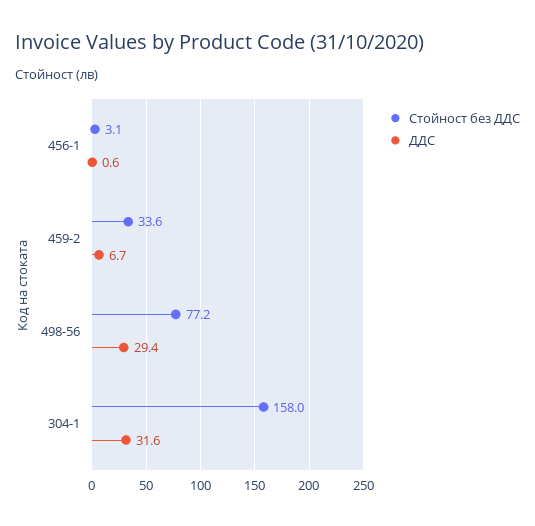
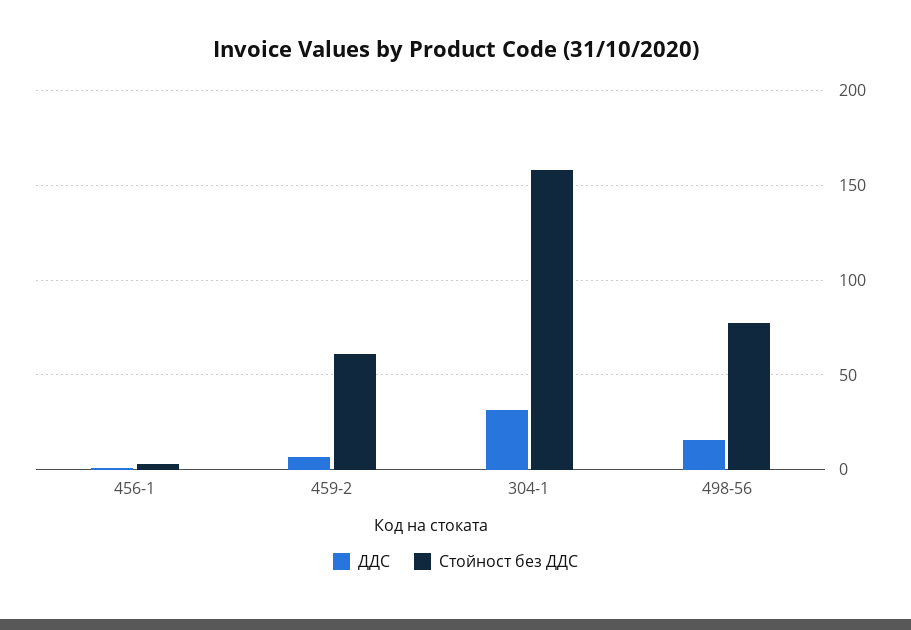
Стойност без ДДС, 459-2: 33.6 -> 60
ДДС, 498-56: 29.4 -> 15

